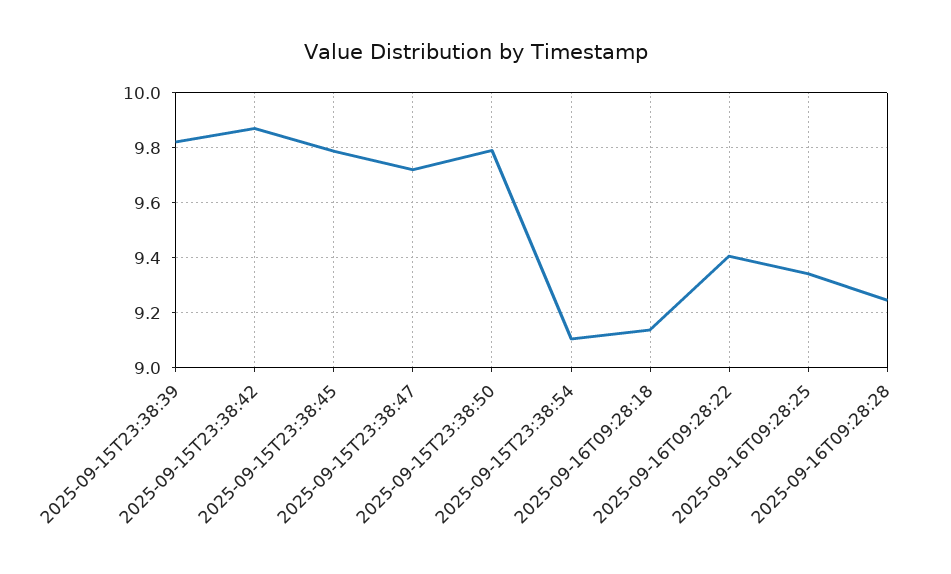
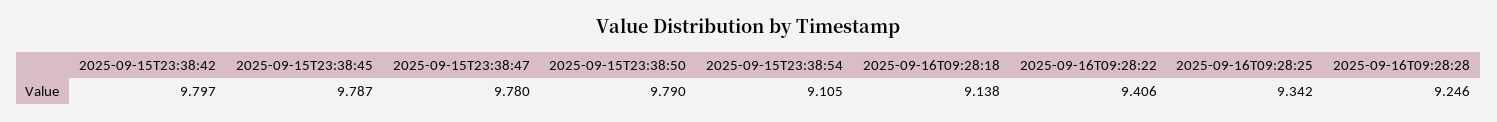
2025-09-15T23:38:39: 9.825 -> none
2025-09-15T23:38:42: 9.875 -> 9.797
2025-09-15T23:38:47: 9.725 -> 9.78

